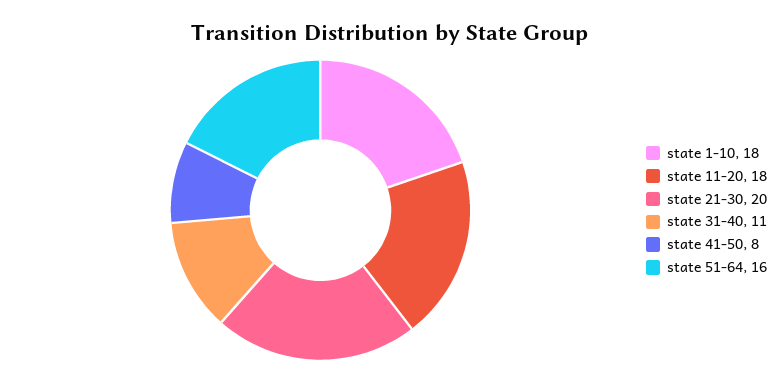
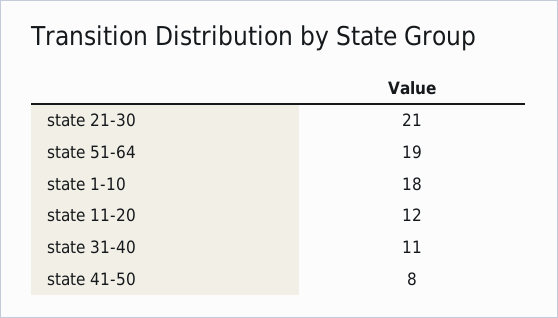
state 11-20: 18 -> 12
state 21-30: 20 -> 21
state 51-64: 16 -> 19

